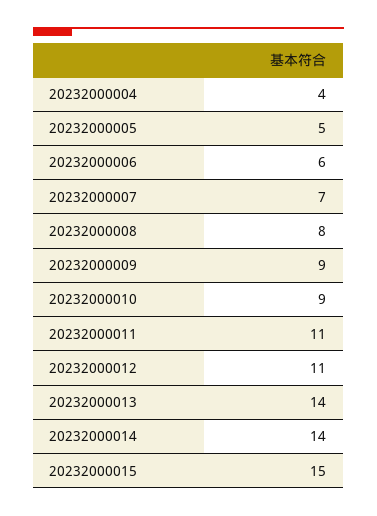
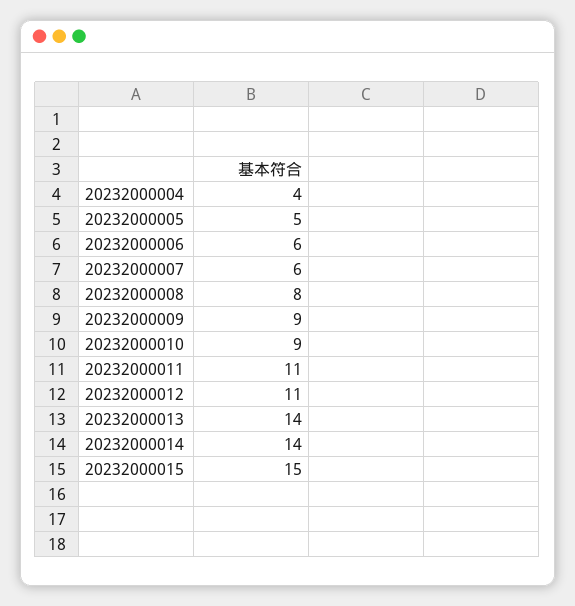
20232000007: 7 -> 6

